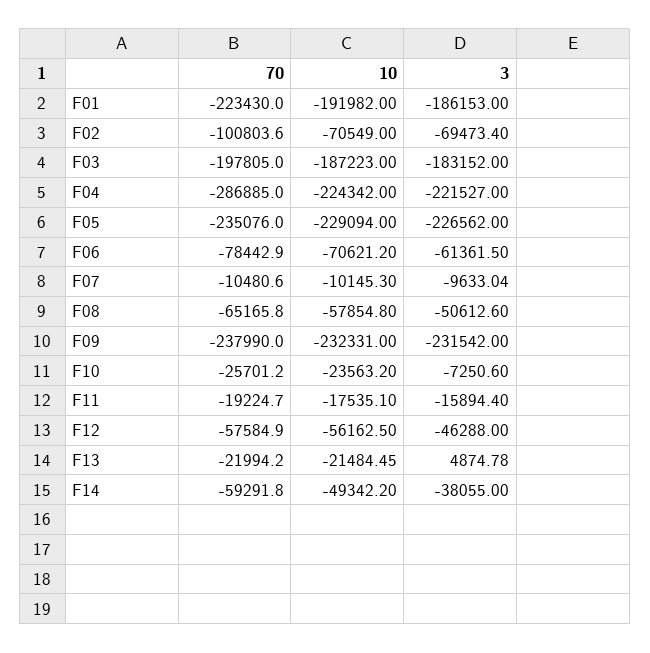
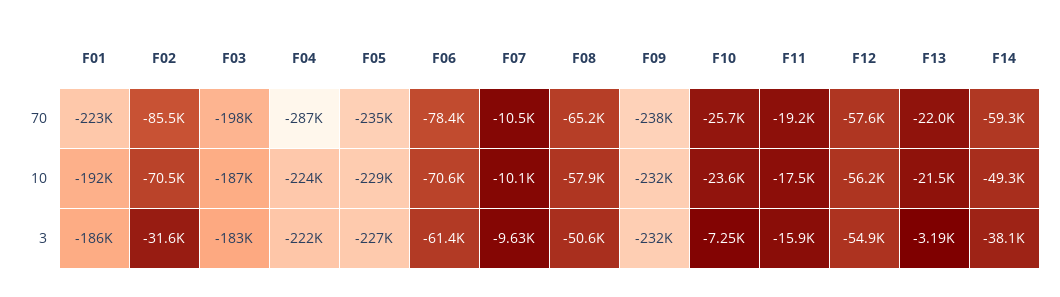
70, F02: -100803.6 -> -85500
3, F02: -69473.4 -> -31600
3, F12: -46288 -> -54900
3, F13: 4874.78 -> -3190

